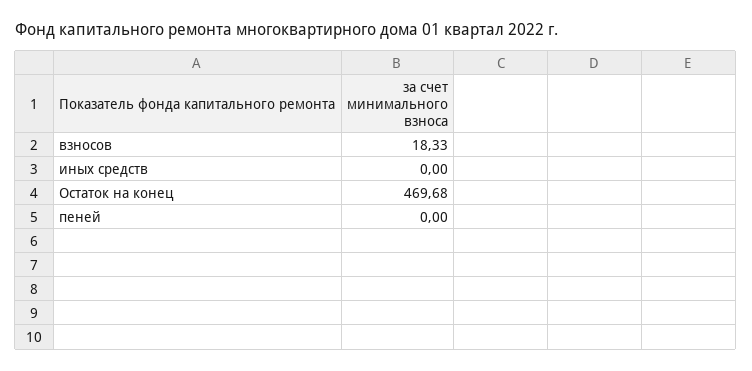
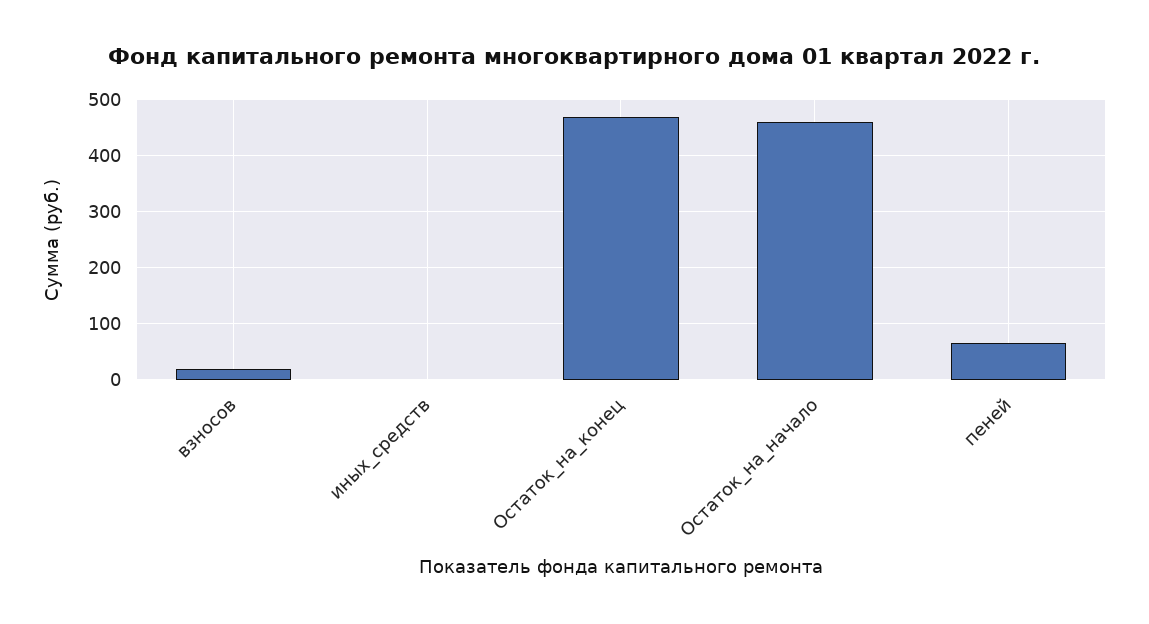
пеней: 0 -> 60
Остаток_на_начало: none -> 460

